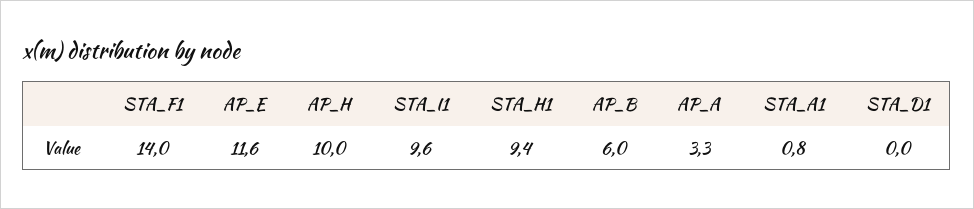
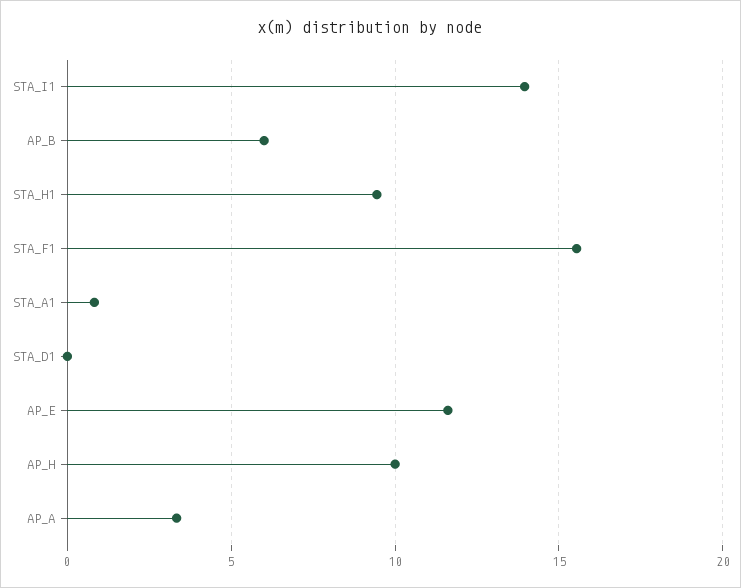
STA_F1: 14 -> 15.5
STA_I1: 9.6 -> 14

